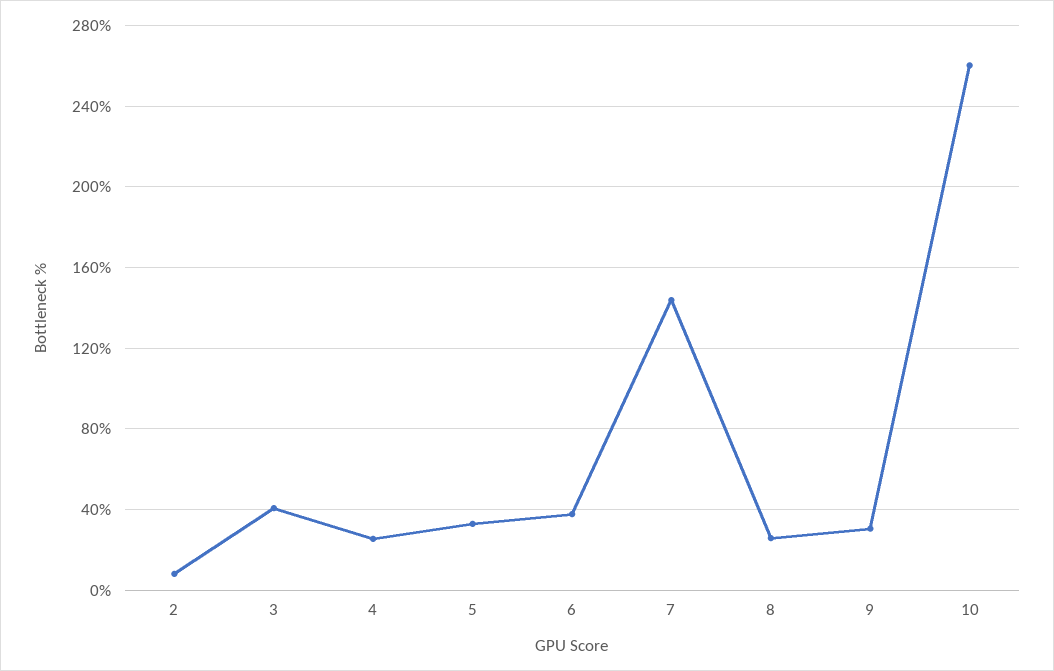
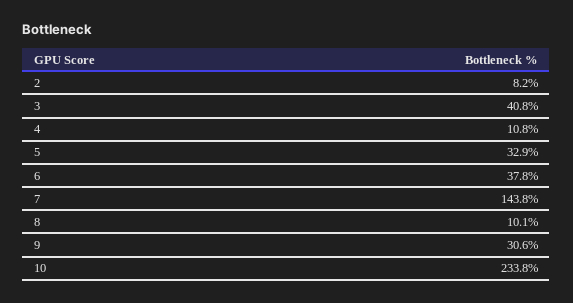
4: 25 -> 10.8
8: 25 -> 10.1
10: 260 -> 233.8

